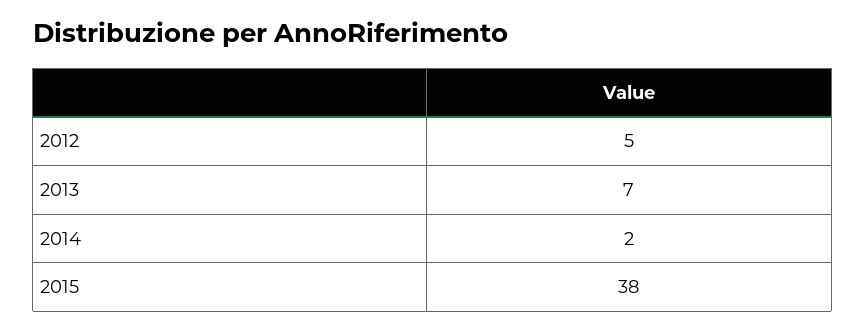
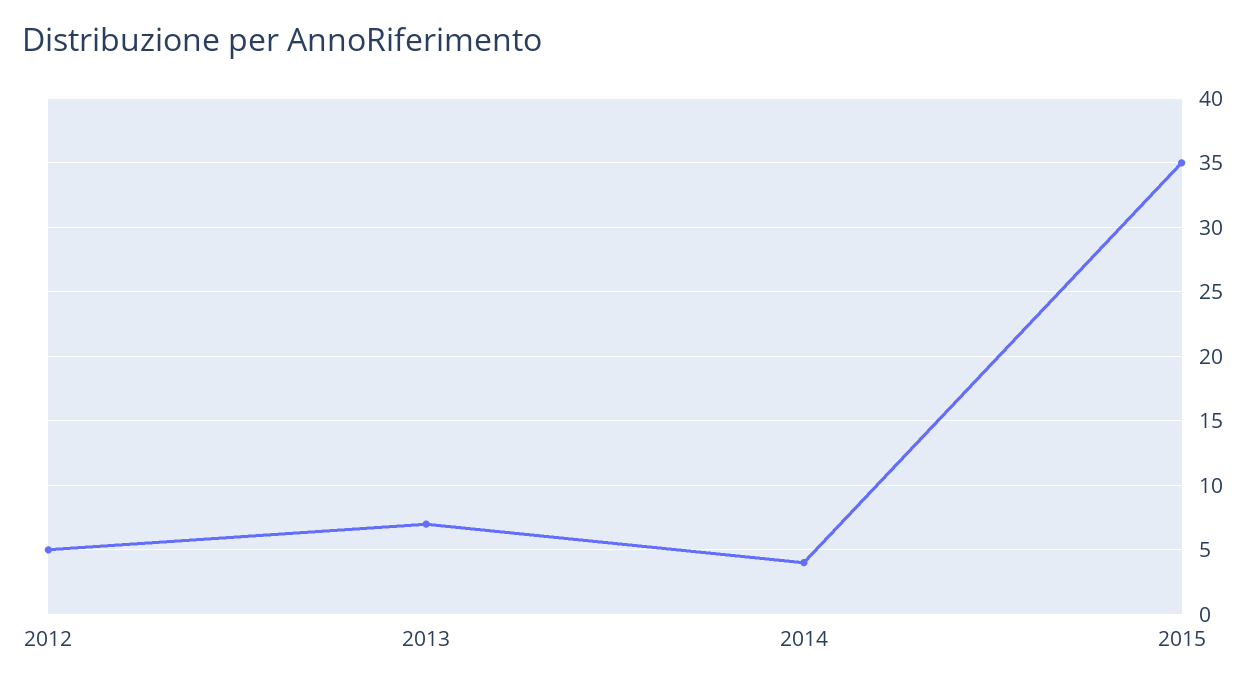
2014: 2 -> 4
2015: 38 -> 35

